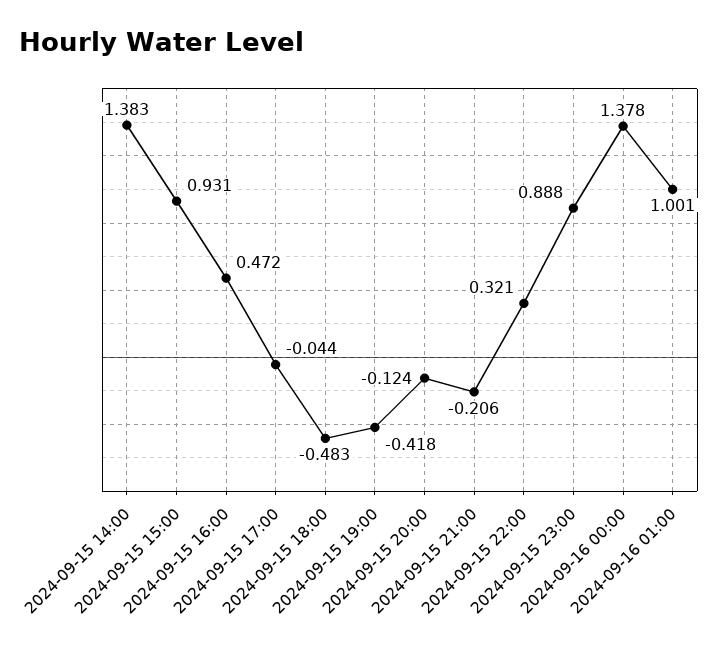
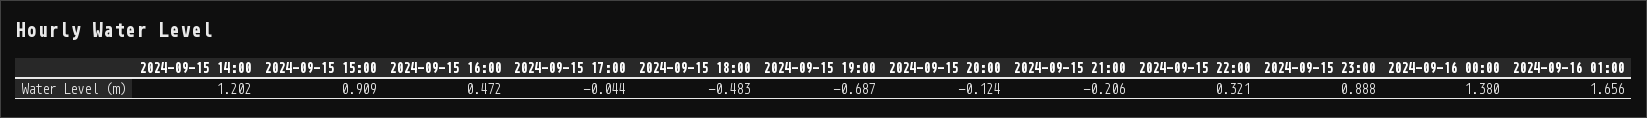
2024-09-15 14:00: 1.383 -> 1.202
2024-09-15 15:00: 0.931 -> 0.909
2024-09-15 19:00: -0.418 -> -0.687
2024-09-16 00:00: 1.378 -> 1.38
2024-09-16 01:00: 1.001 -> 1.656

